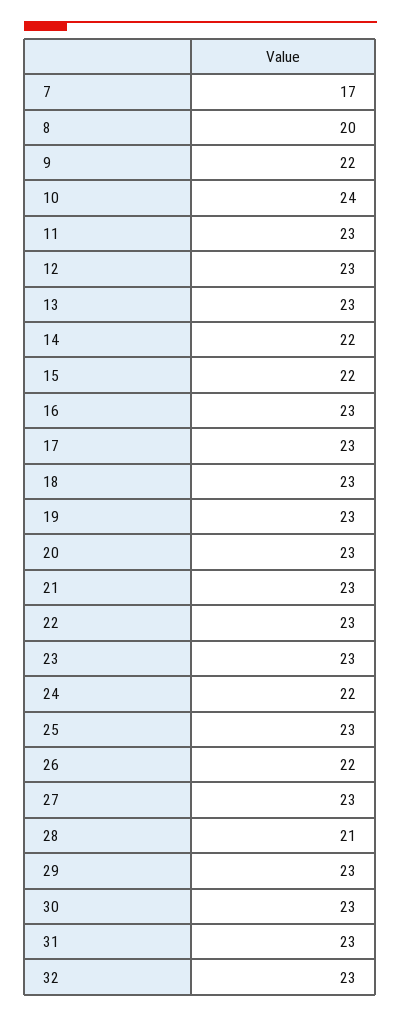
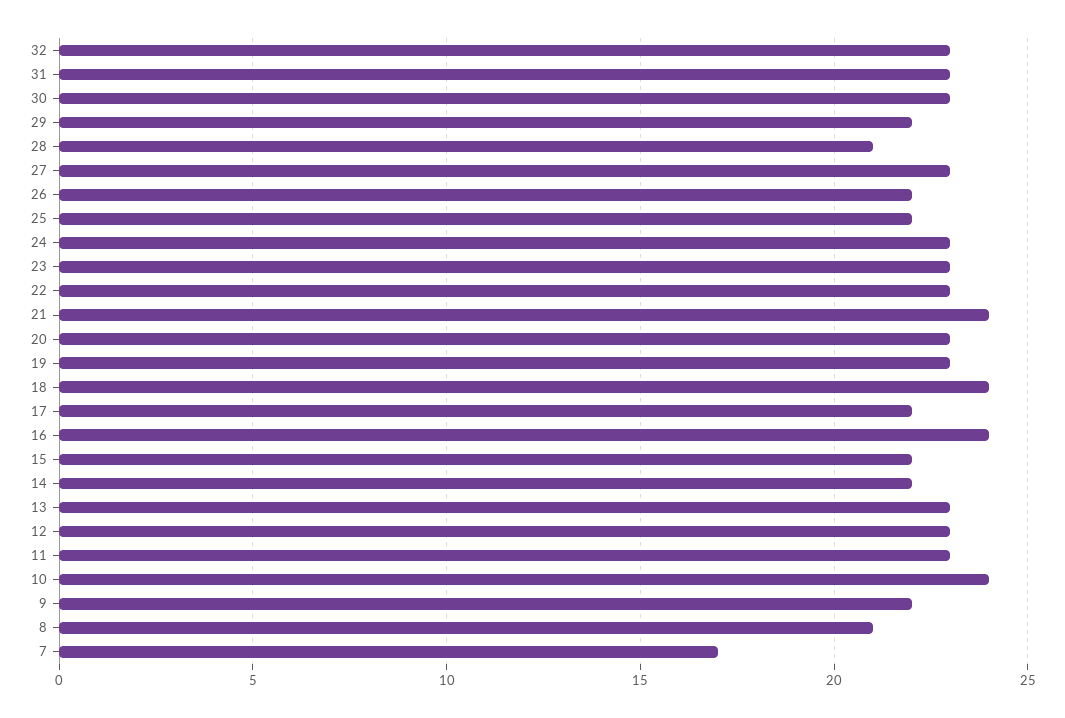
8: 20 -> 21
16: 23 -> 24
17: 23 -> 22
18: 23 -> 24
21: 23 -> 24
24: 22 -> 23
25: 23 -> 22
29: 23 -> 22

